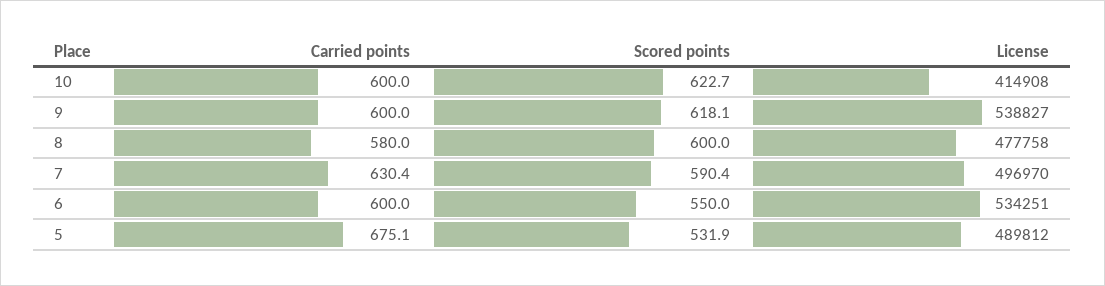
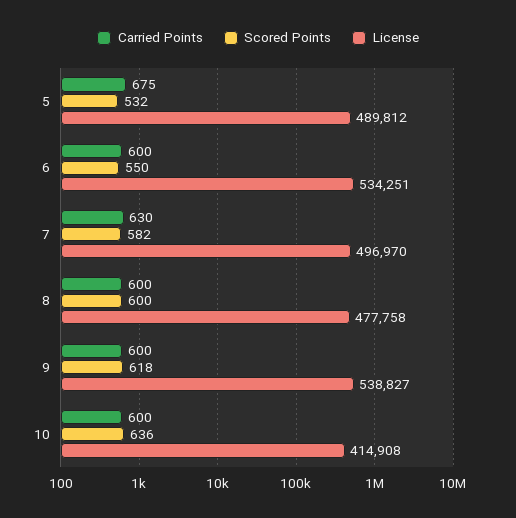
Scored points, 10: 622.7 -> 636
Carried points, 8: 580 -> 600
Scored points, 7: 590.4 -> 582

